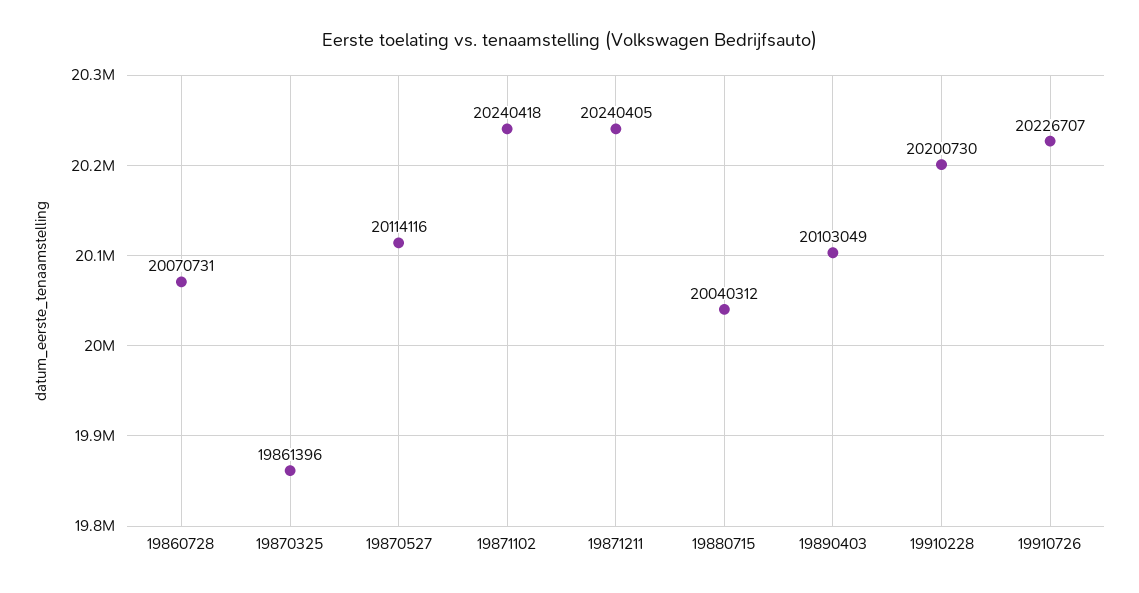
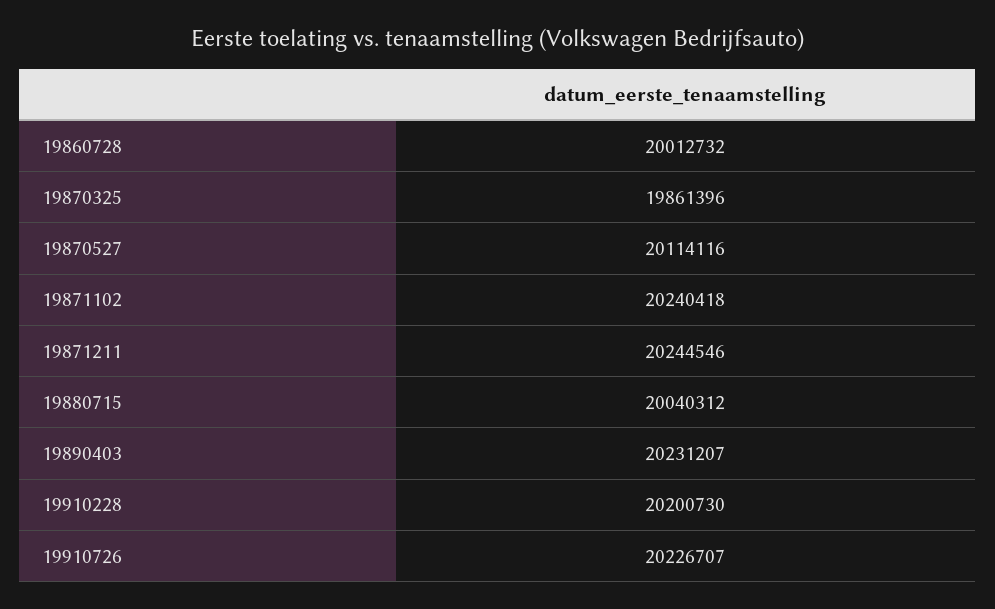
19860728: 20070731 -> 20012732
19871211: 20240405 -> 20244546
19890403: 20103049 -> 20231207

